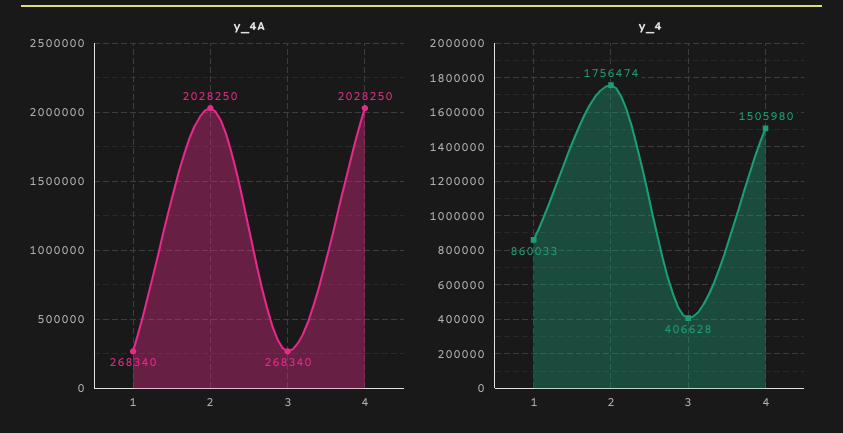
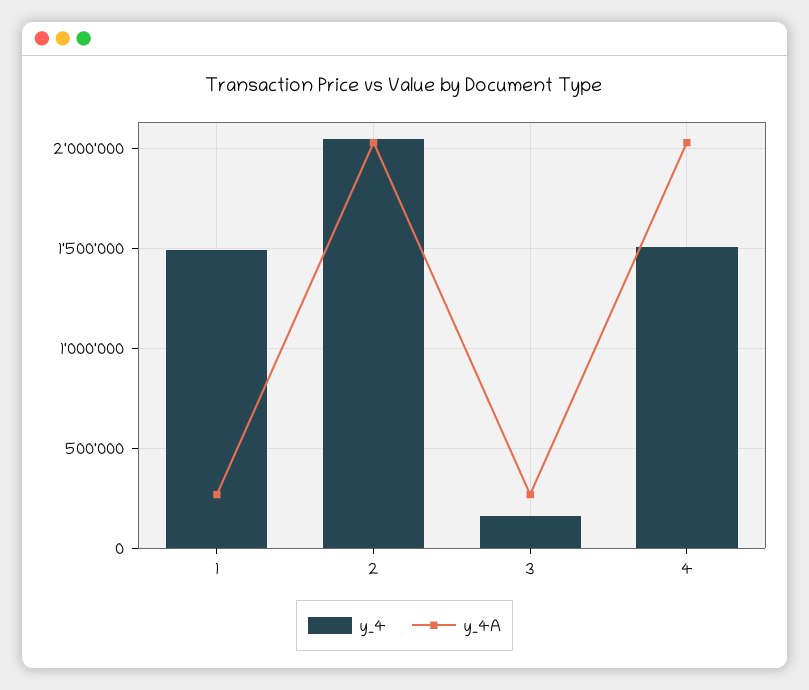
y_4, 1: 860033 -> 1500000
y_4, 2: 1756474 -> 2050000
y_4, 3: 406628 -> 150000

